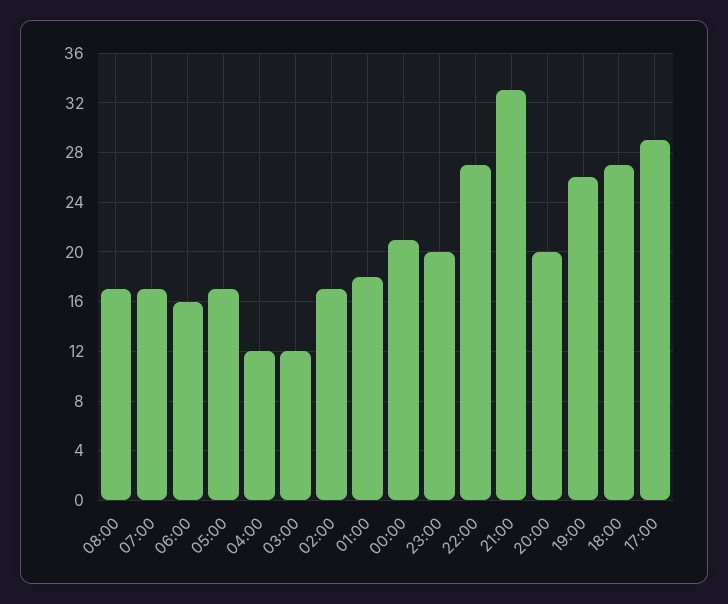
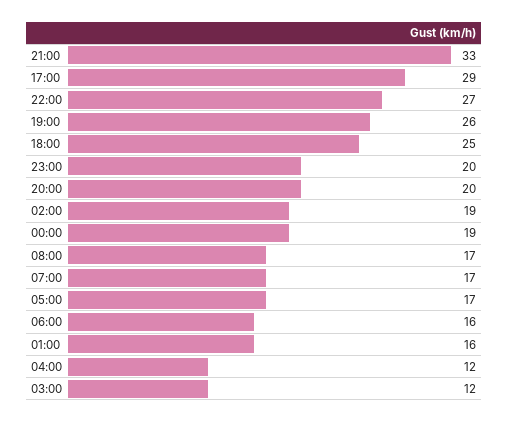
02:00: 17 -> 19
01:00: 18 -> 16
00:00: 21 -> 19
18:00: 27 -> 25

